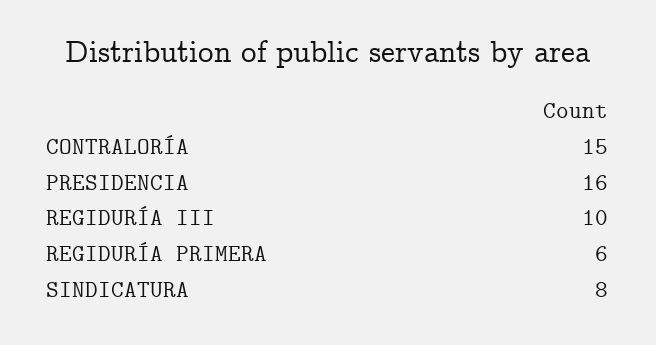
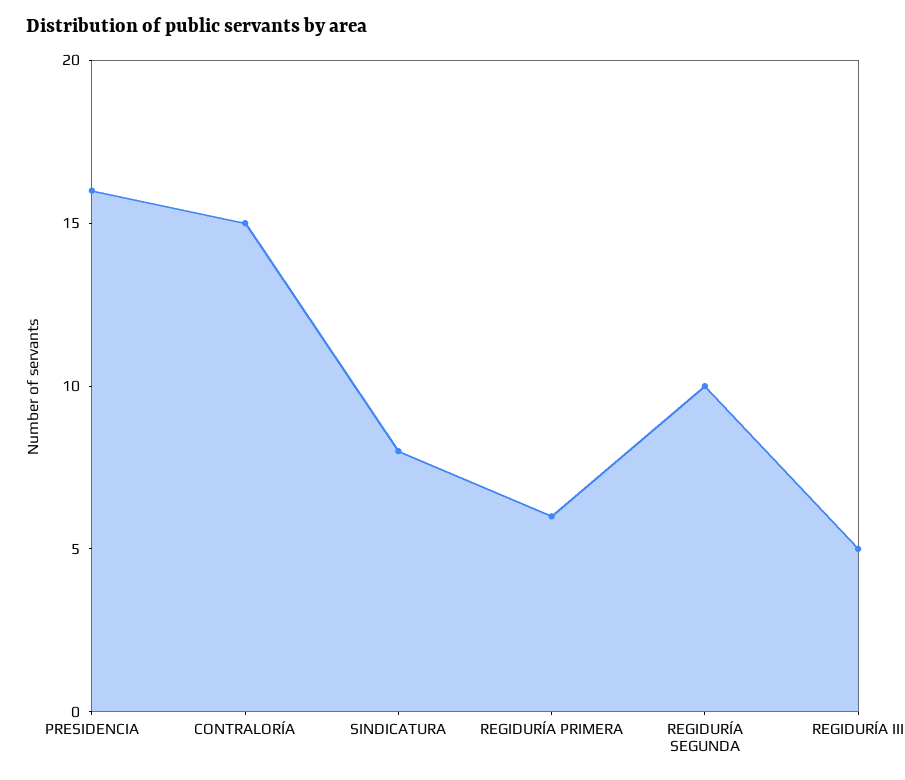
REGIDURÍA III: 10 -> 5
REGIDURÍA SEGUNDA: none -> 10

